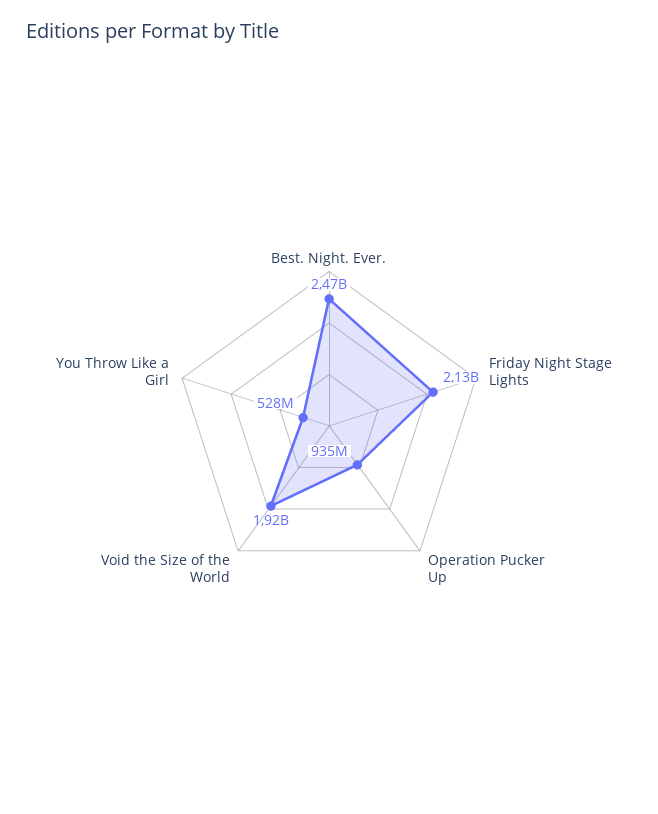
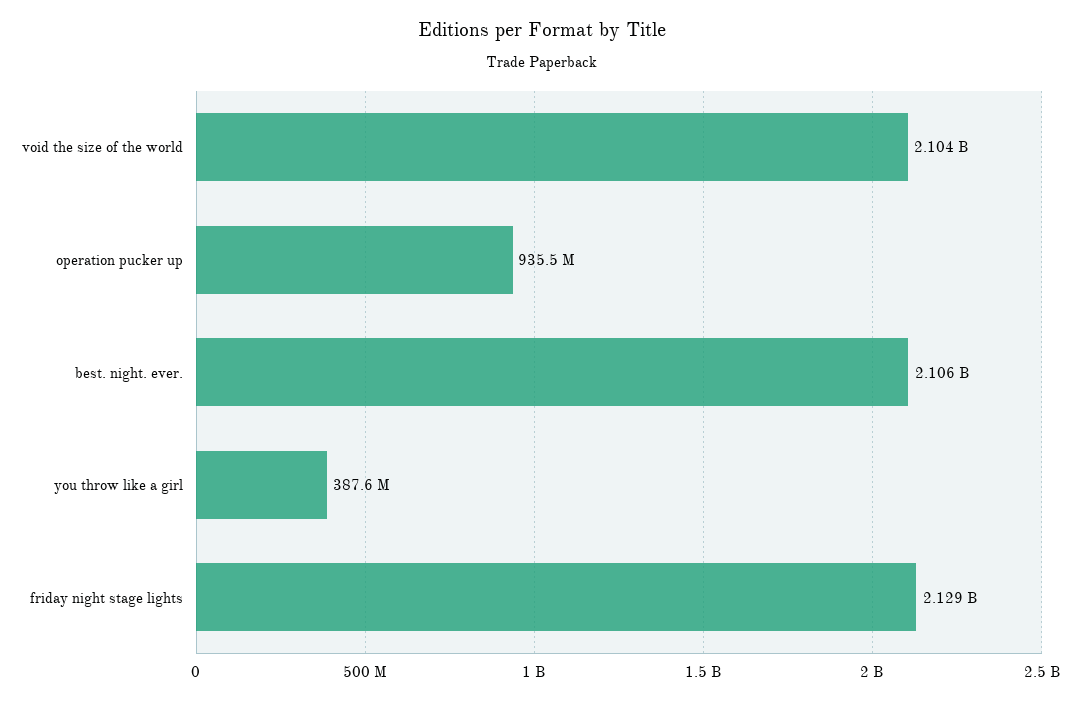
Best. Night. Ever.: 2470000000 -> 2106000000
Void the Size of the World: 1920000000 -> 2104000000
You Throw Like a Girl: 528000000 -> 387600000

